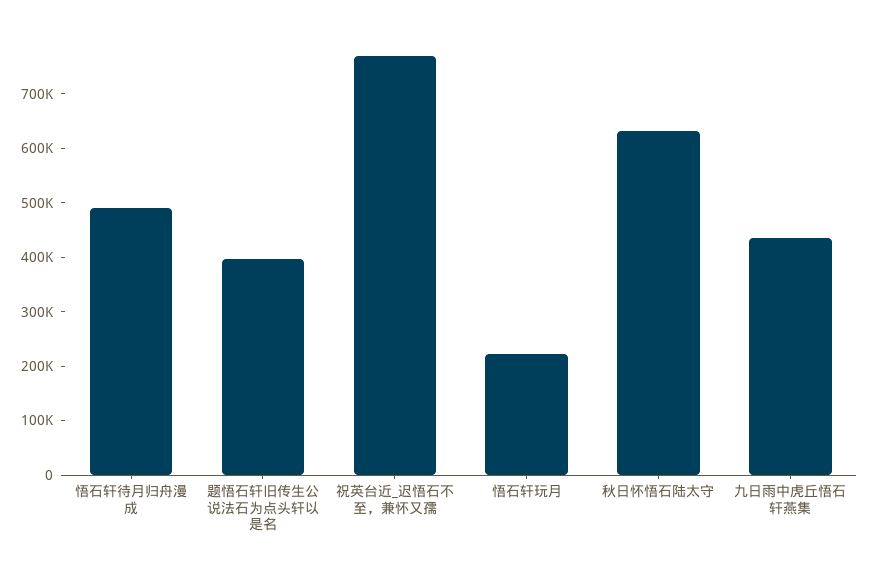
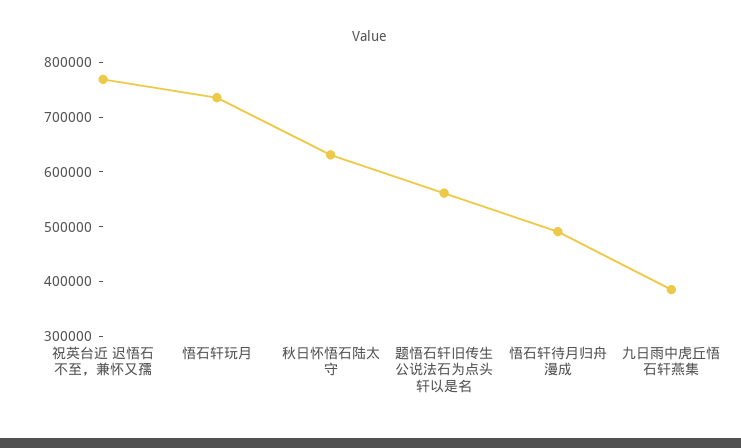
题悟石轩旧传生公说法石为点头轩以是名: 400000 -> 560000
悟石轩玩月: 220000 -> 740000
九日雨中虎丘悟石轩燕集: 440000 -> 380000

